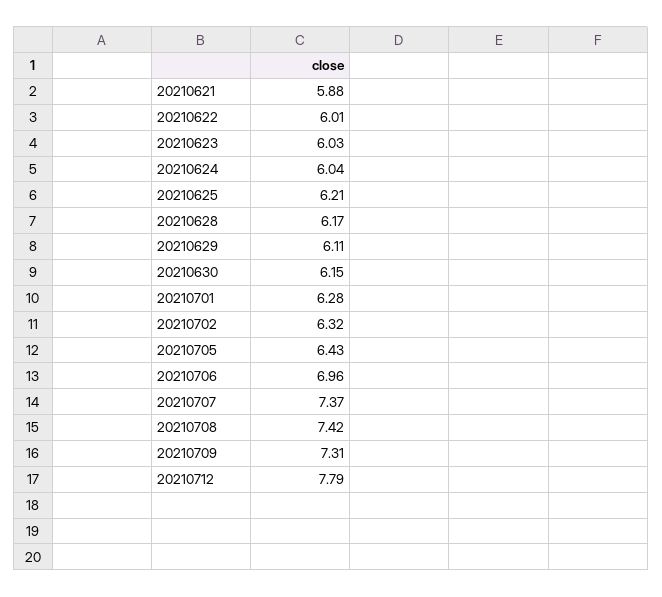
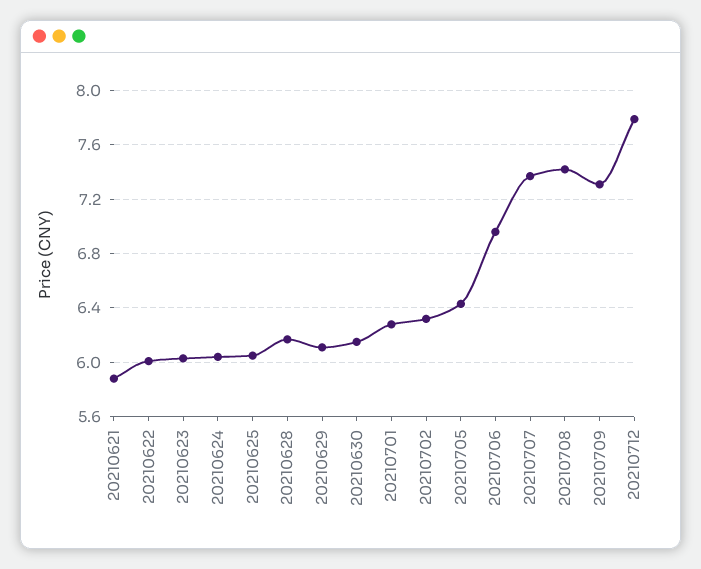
20210625: 6.21 -> 6.05

